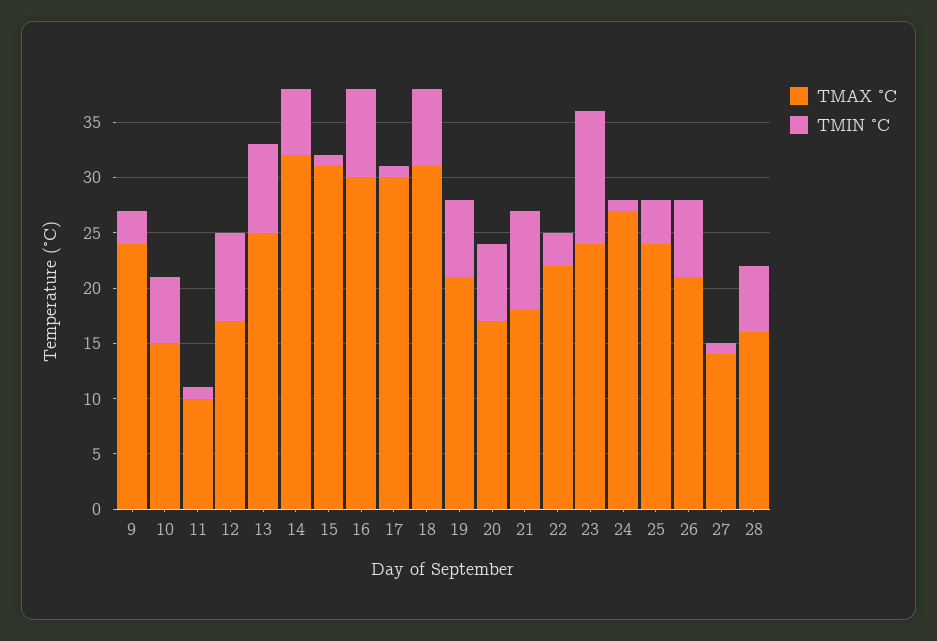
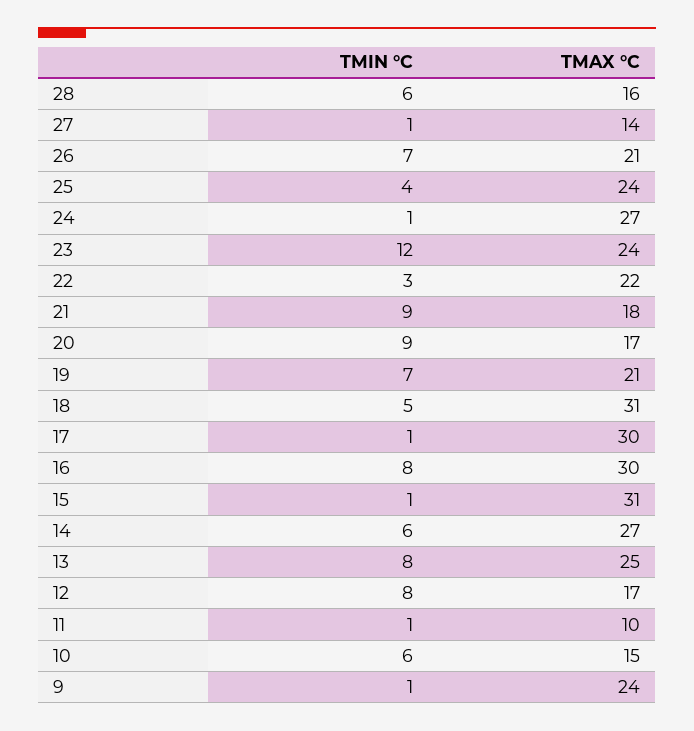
TMIN °C, 9: 3 -> 1
TMAX °C, 14: 32 -> 27
TMIN °C, 18: 7 -> 5
TMIN °C, 20: 7 -> 9

